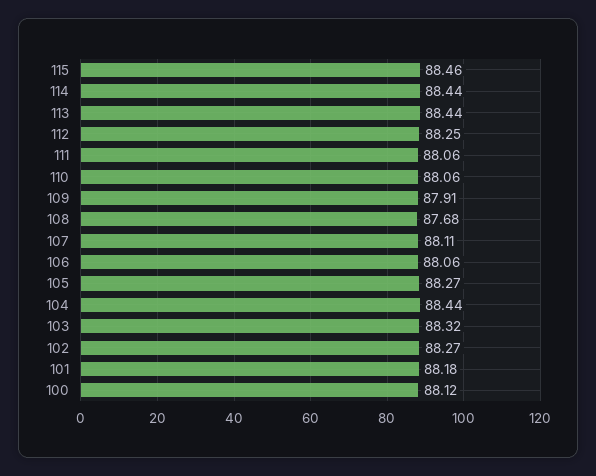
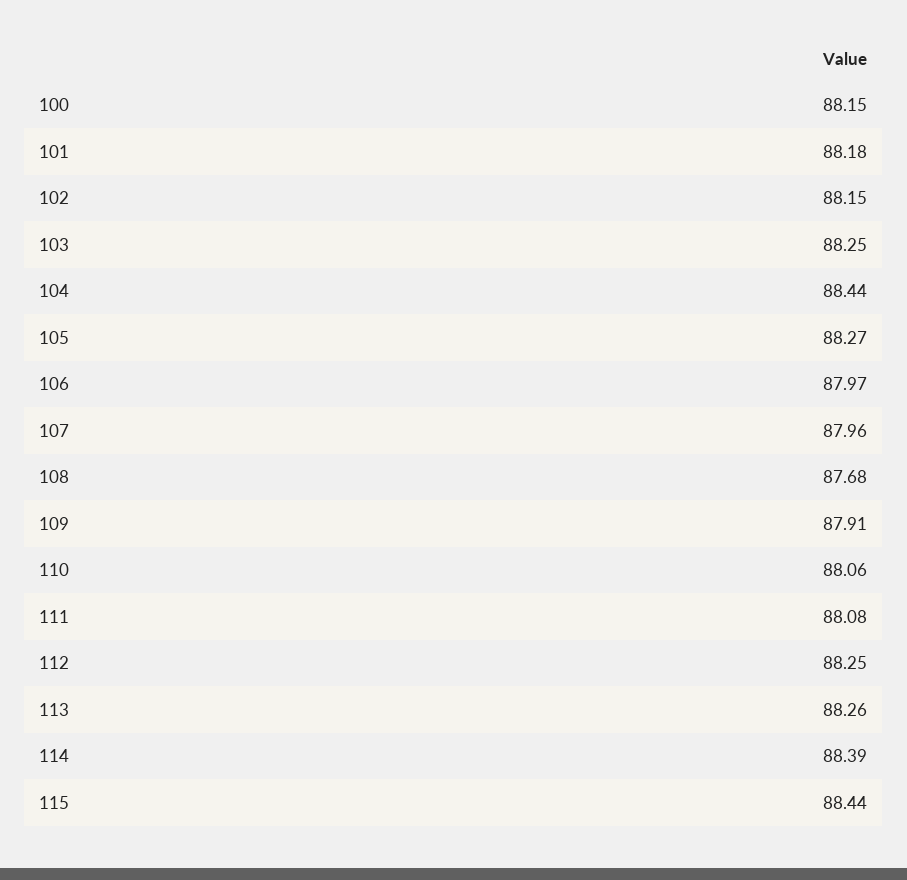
115: 88.46 -> 88.44
114: 88.44 -> 88.39
113: 88.44 -> 88.26
111: 88.06 -> 88.08
107: 88.11 -> 87.96
106: 88.06 -> 87.97
103: 88.32 -> 88.25
102: 88.27 -> 88.15
100: 88.12 -> 88.15

